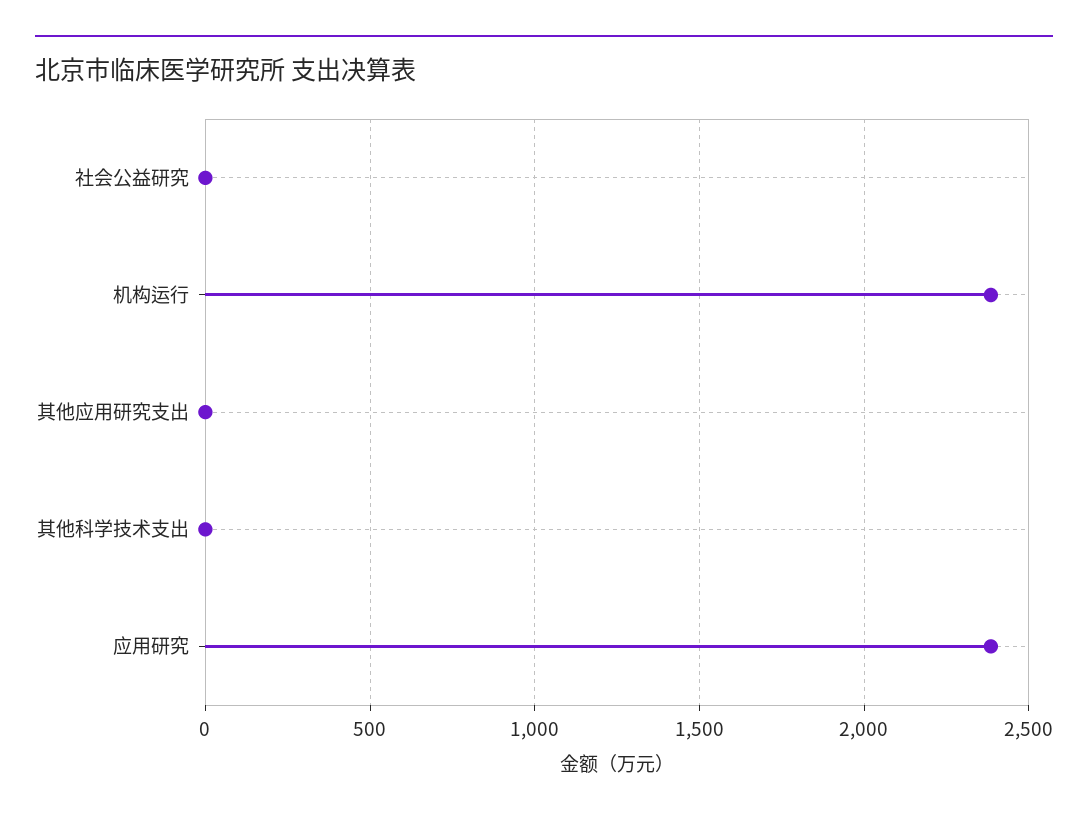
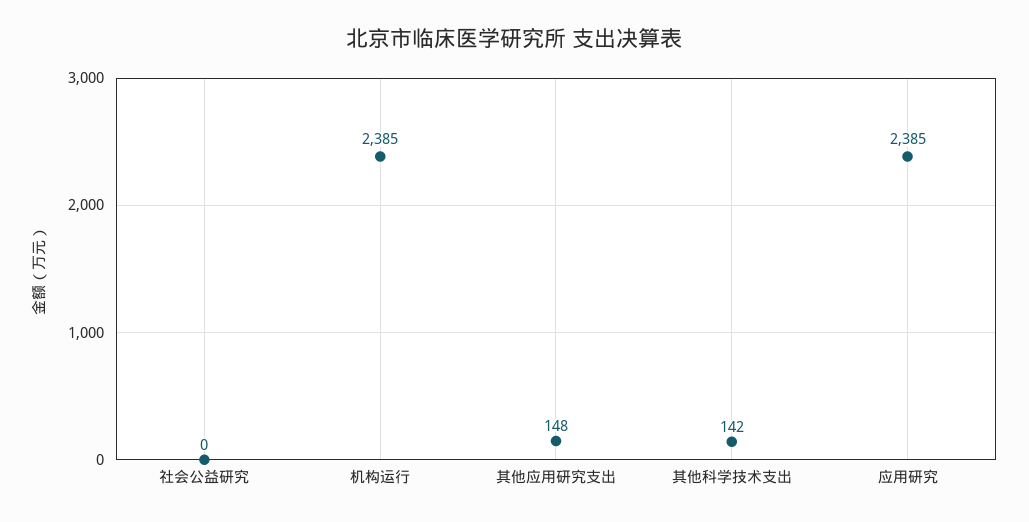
其他应用研究支出: 0 -> 148
其他科学技术支出: 0 -> 142

